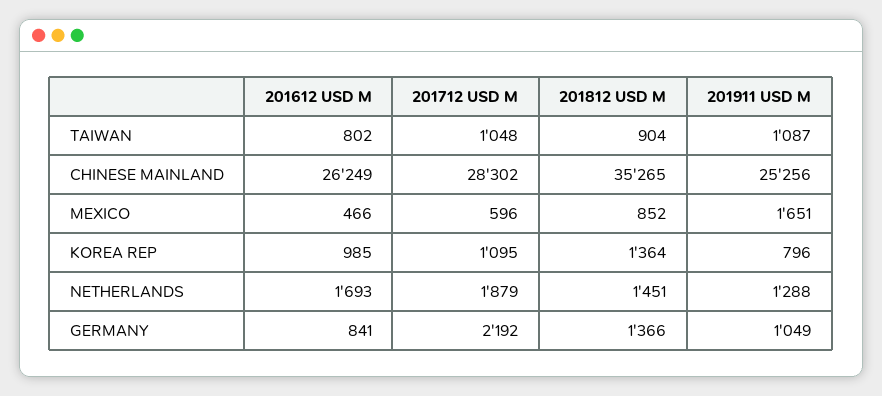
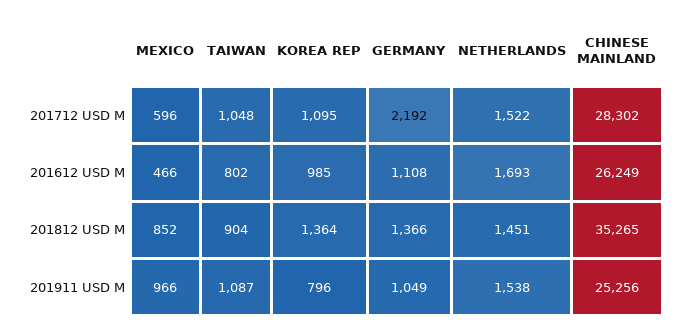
201911 USD M, MEXICO: 1651 -> 966
201712 USD M, NETHERLANDS: 1879 -> 1522
201911 USD M, NETHERLANDS: 1288 -> 1538
201612 USD M, GERMANY: 841 -> 1108

